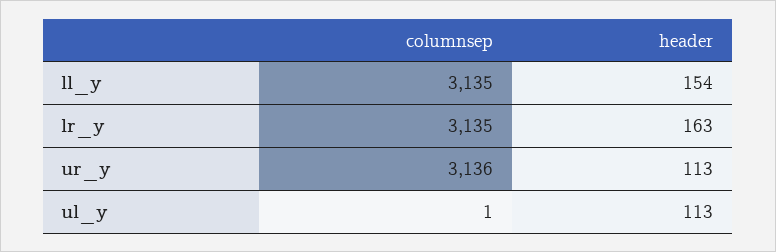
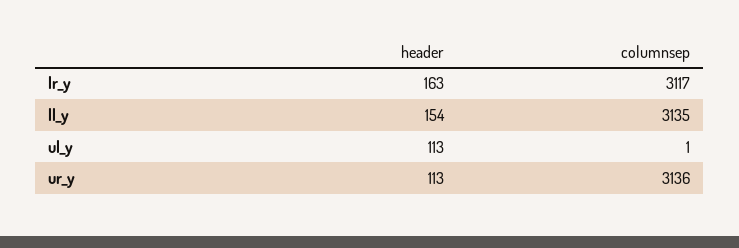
columnsep, lr_y: 3135 -> 3117

